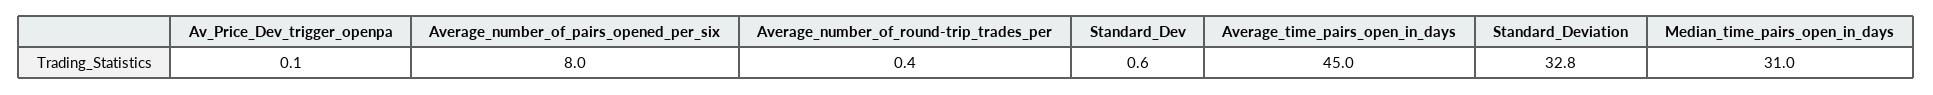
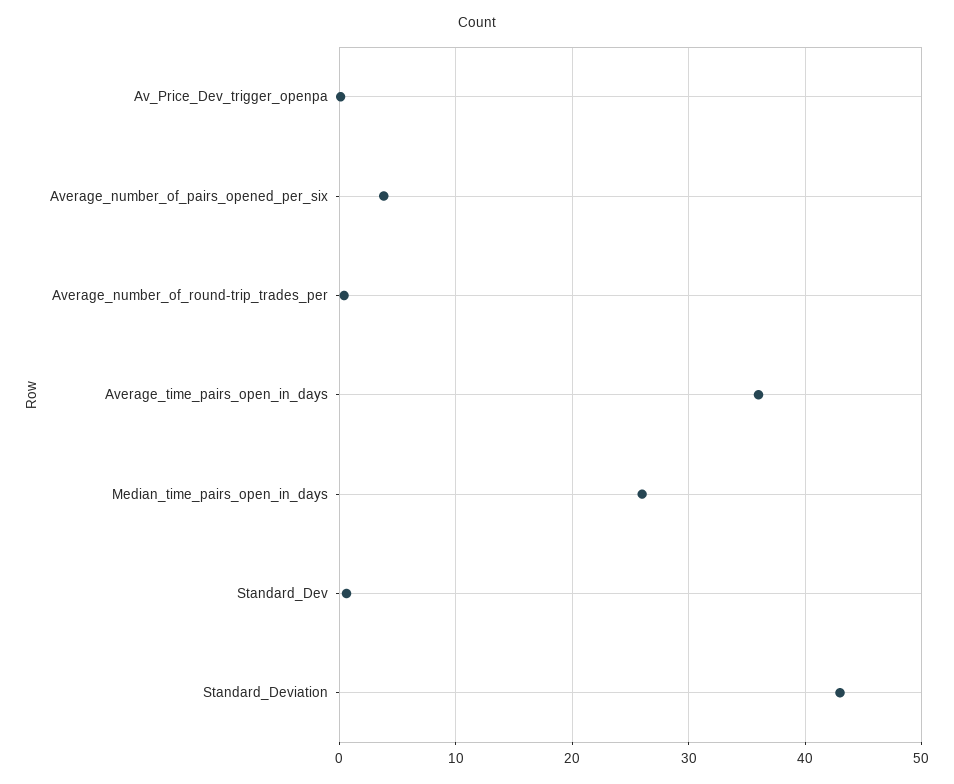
Average_number_of_pairs_opened_per_six: 8 -> 4
Average_time_pairs_open_in_days: 45 -> 36
Standard_Deviation: 32.8 -> 43
Median_time_pairs_open_in_days: 31 -> 26

